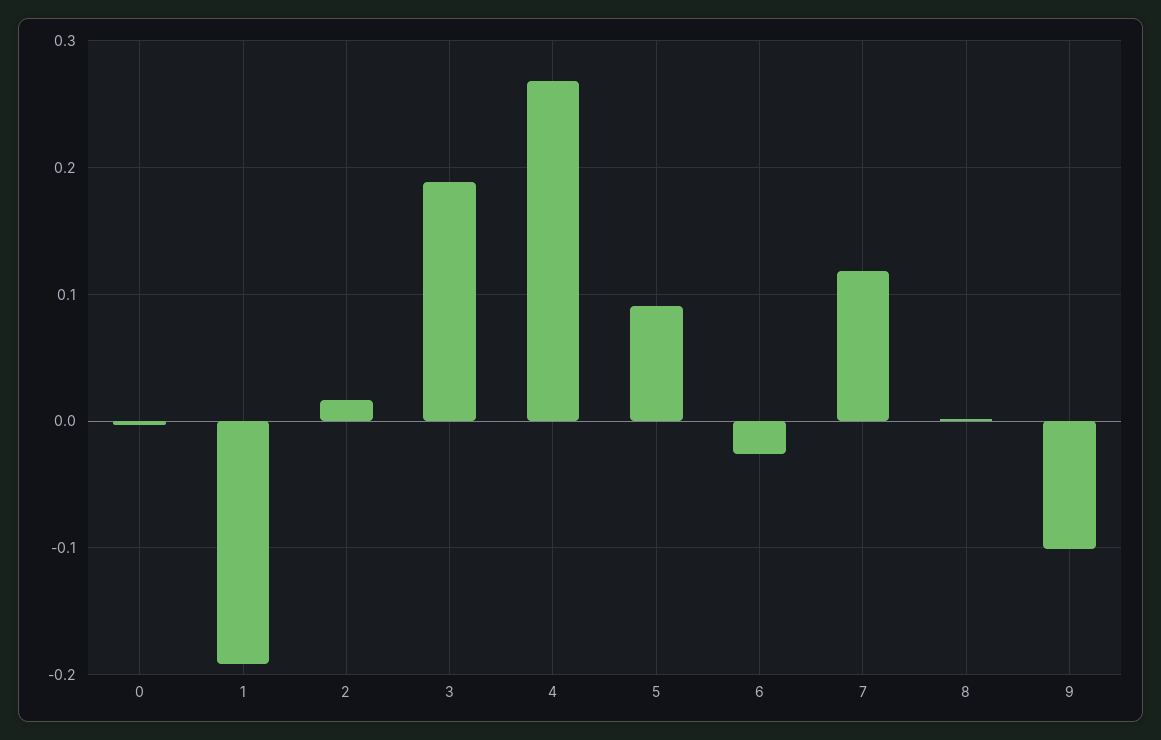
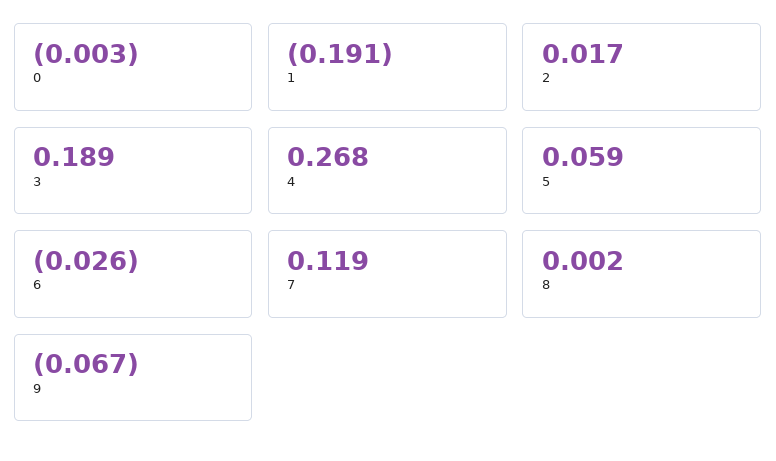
5: 0.09 -> 0.059
9: -0.1 -> -0.067

